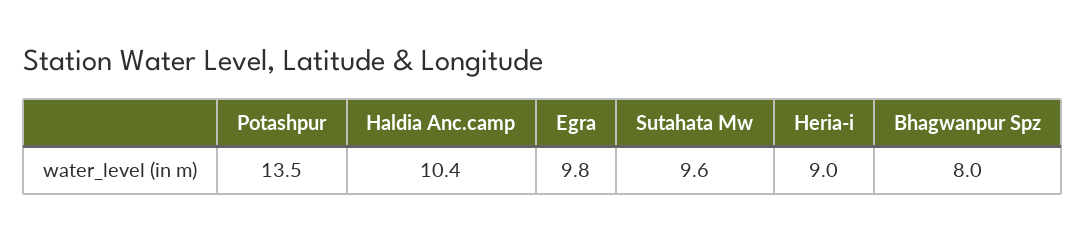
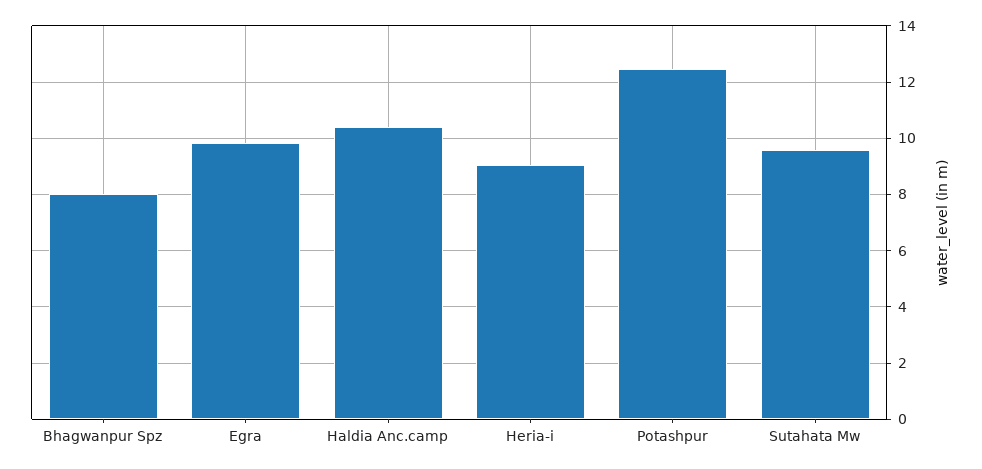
Potashpur: 13.5 -> 12.5

